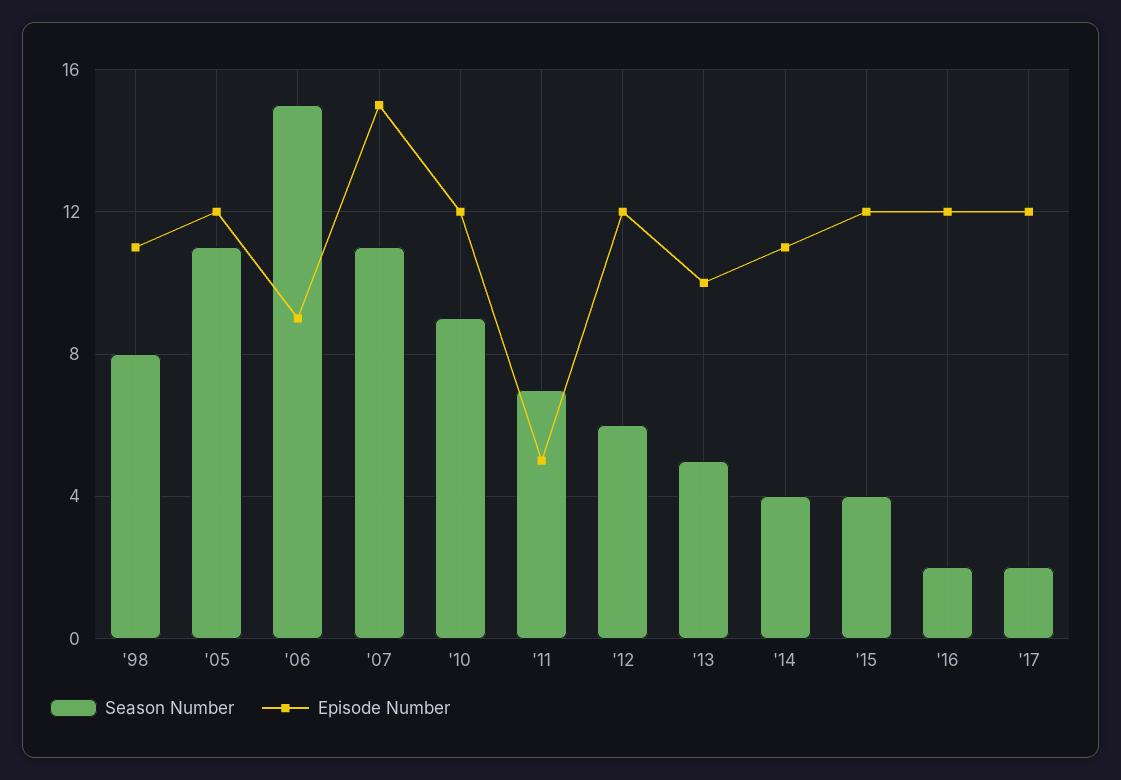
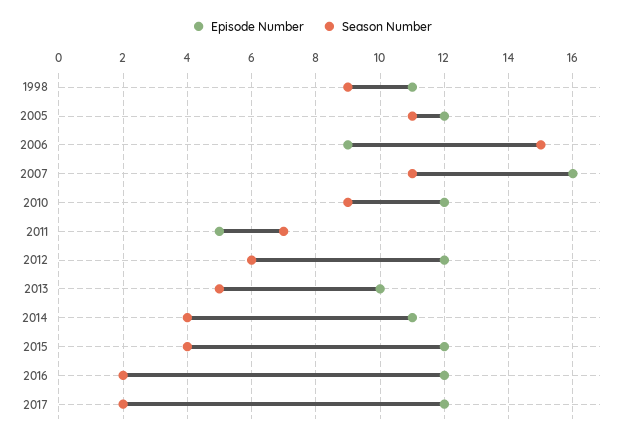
Season Number, '98: 8 -> 9
Episode Number, '07: 15 -> 16

